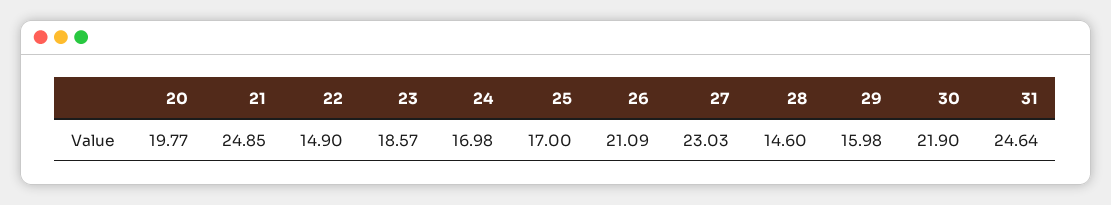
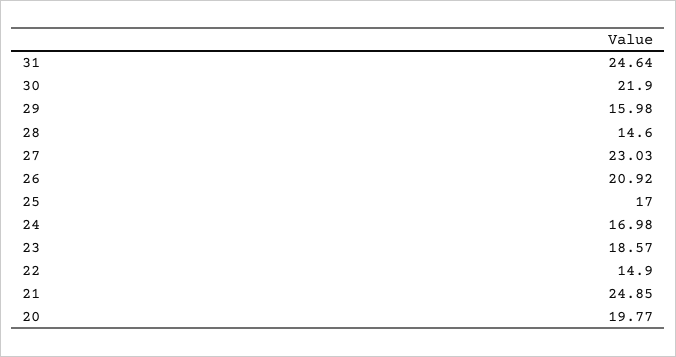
26: 21.09 -> 20.92

